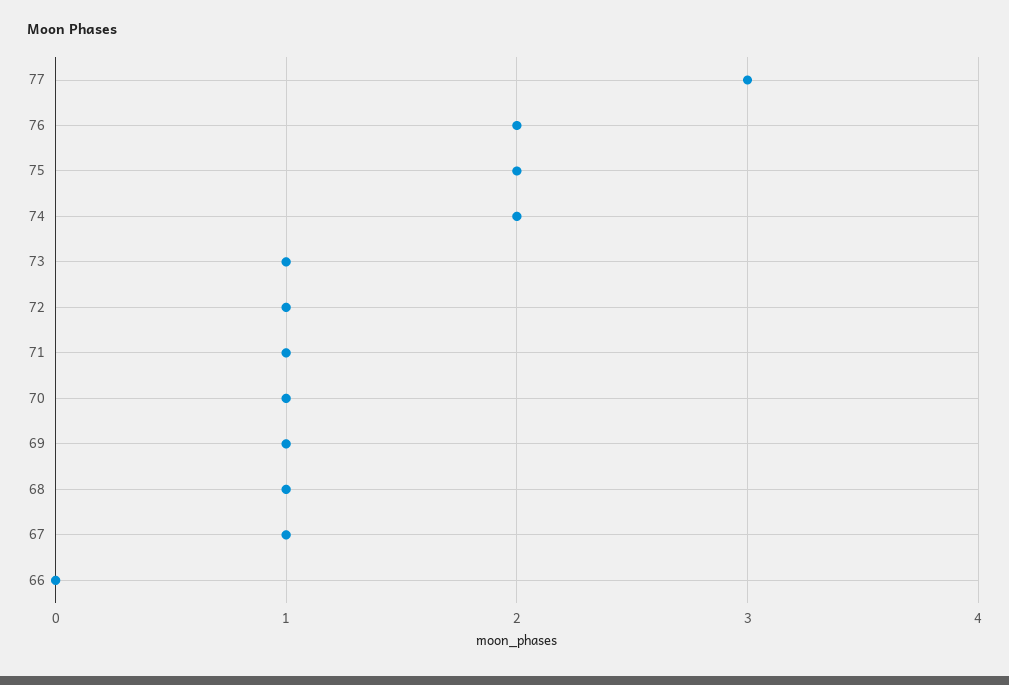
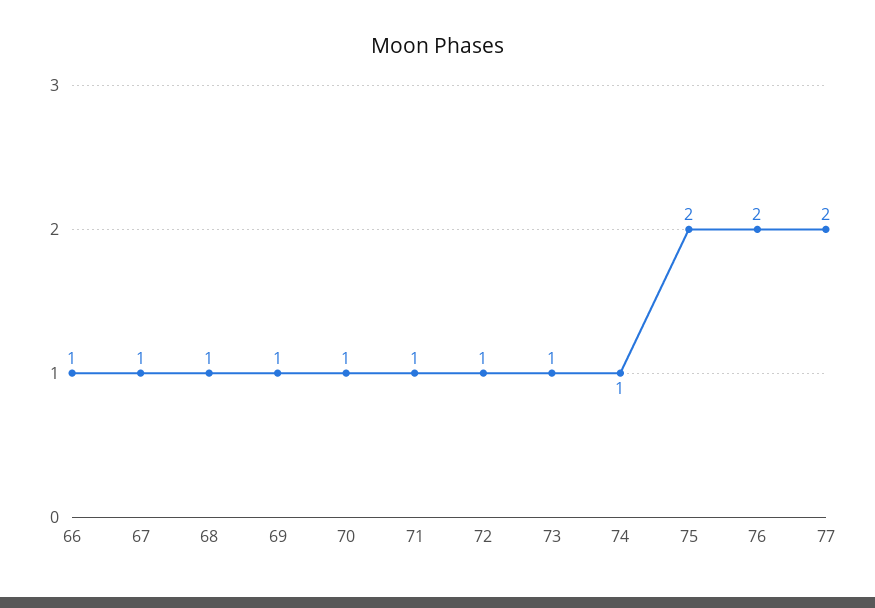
77: 3 -> 2
74: 2 -> 1
66: 0 -> 1

